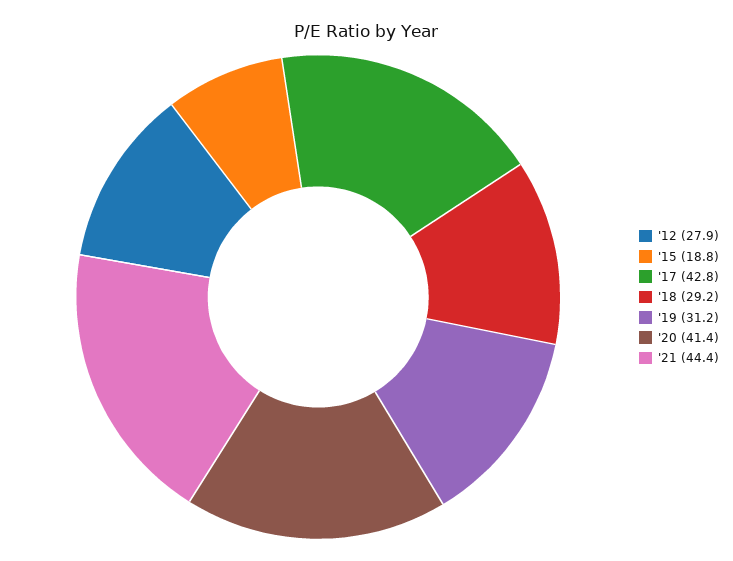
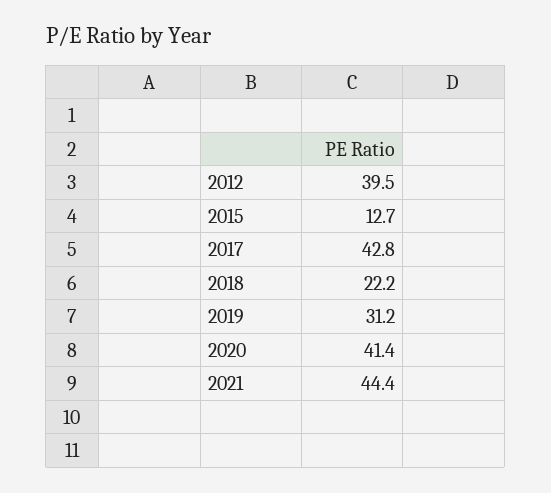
'12: 27.9 -> 39.5
'15: 18.8 -> 12.7
'18: 29.2 -> 22.2

